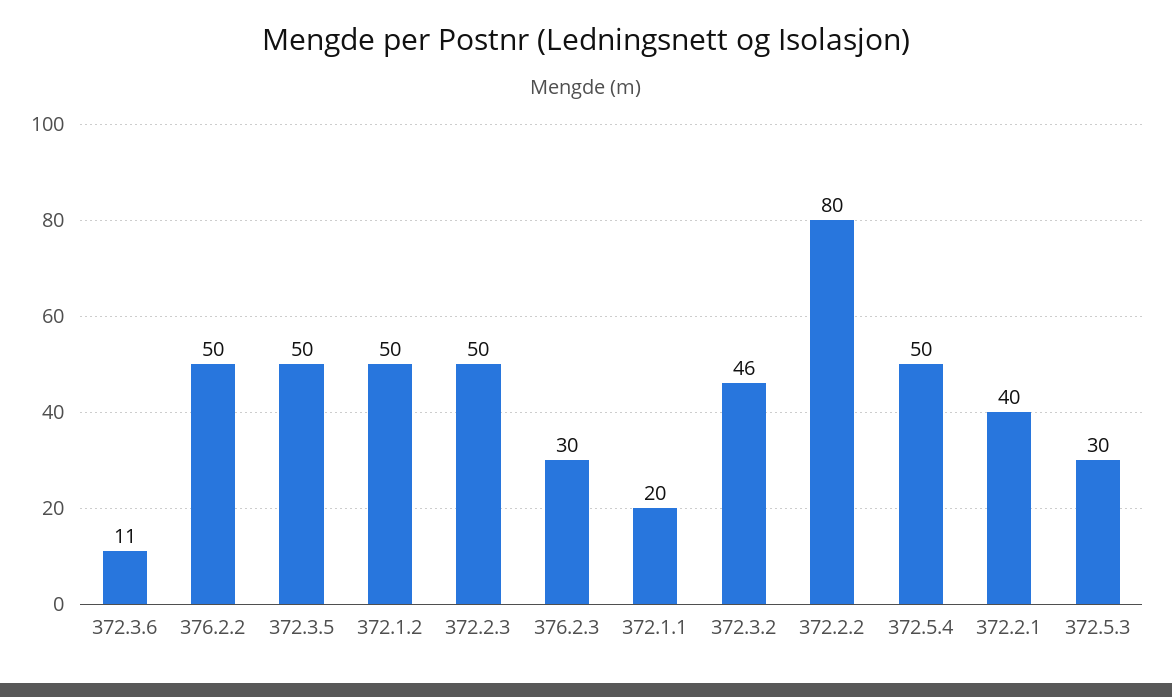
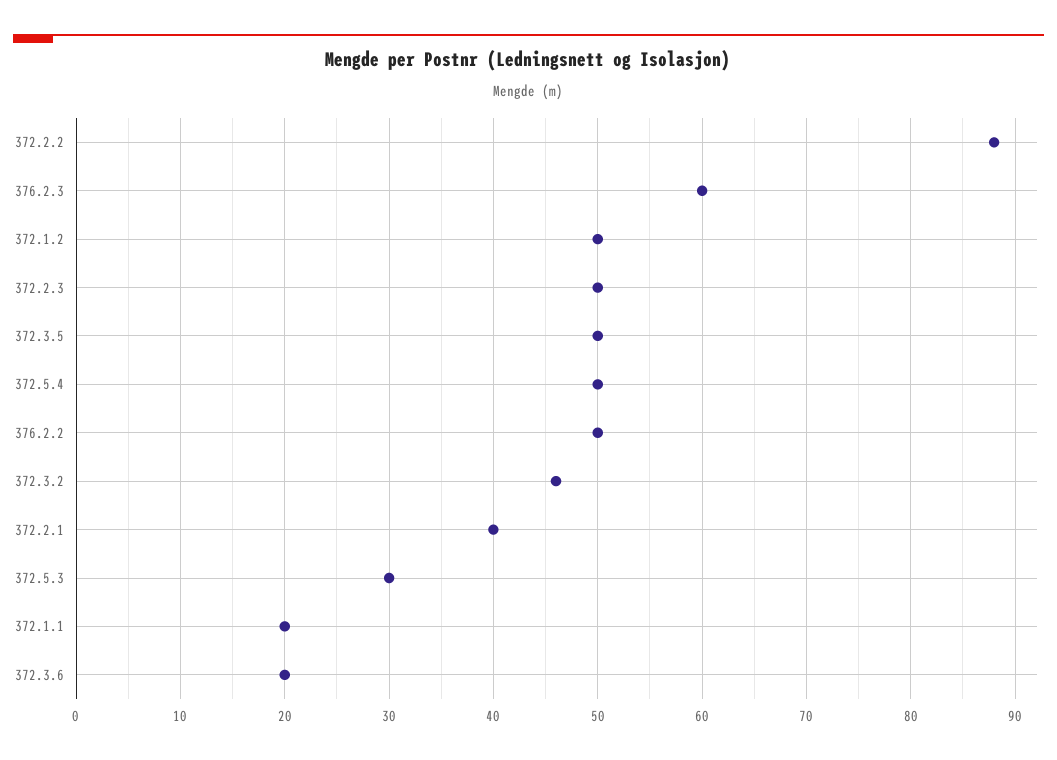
372.3.6: 11 -> 20
376.2.3: 30 -> 60
372.2.2: 80 -> 88

